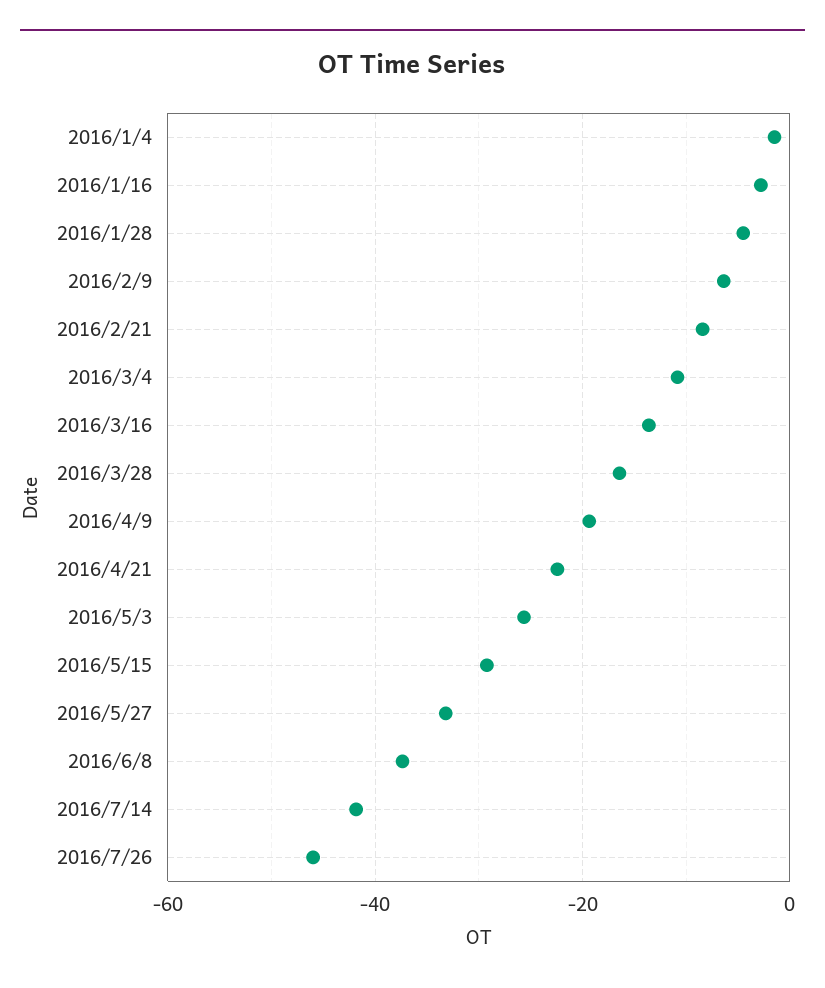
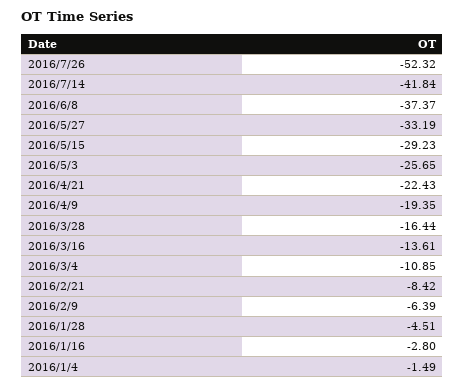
2016/7/26: -46 -> -52.32

